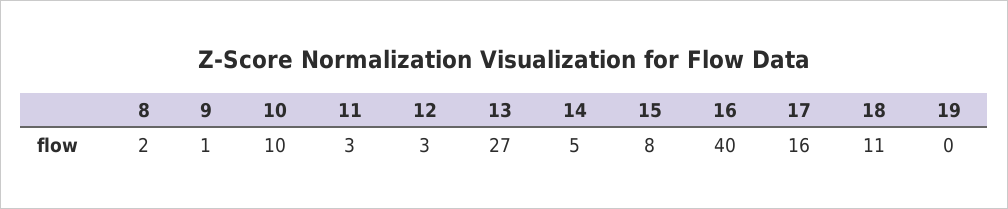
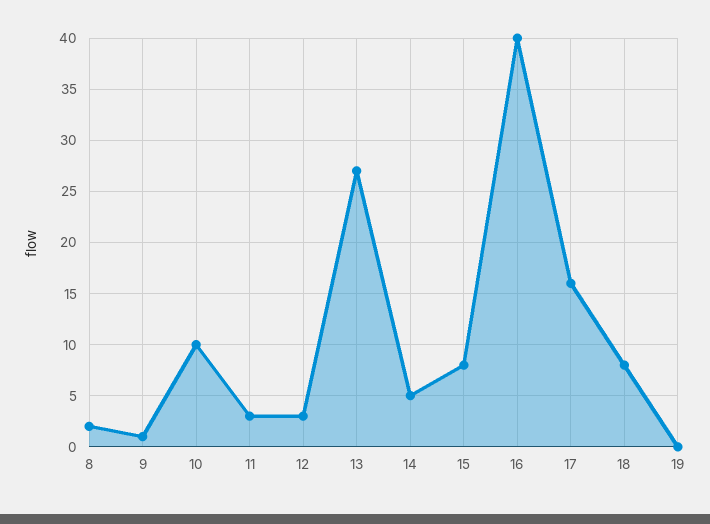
18: 11 -> 8

